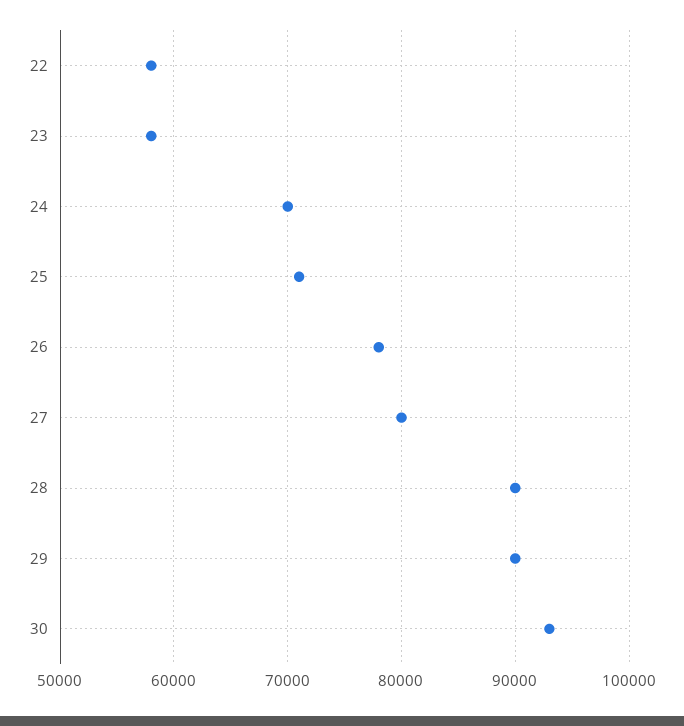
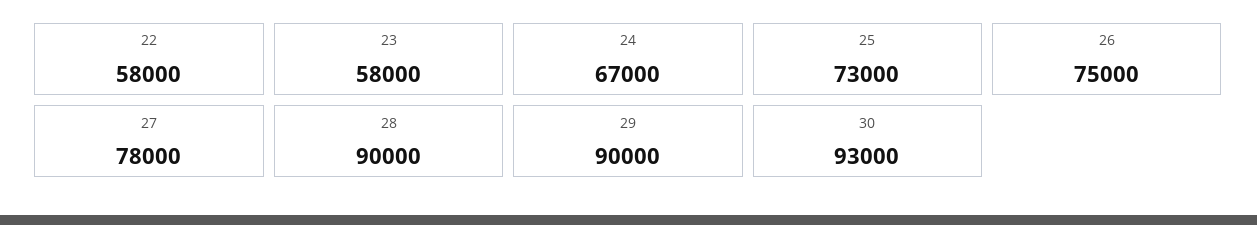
24: 70000 -> 67000
25: 71000 -> 73000
26: 78000 -> 75000
27: 80000 -> 78000

